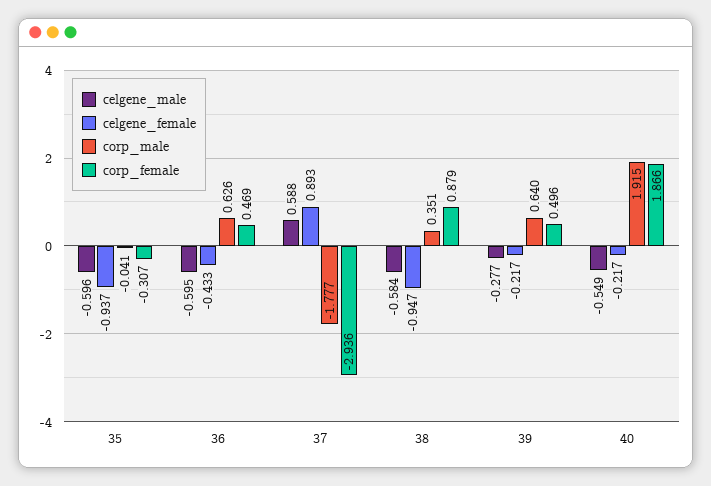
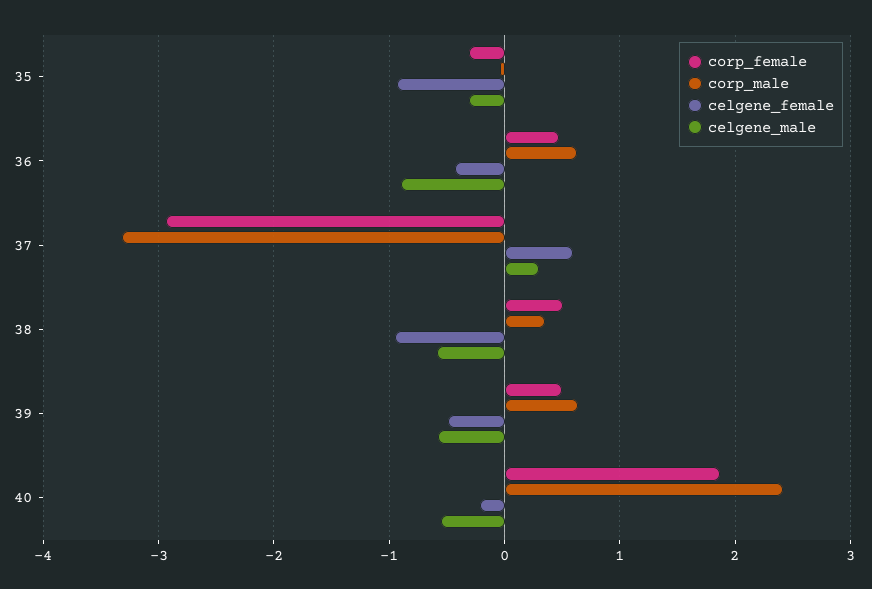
celgene_male, 35: -0.596 -> -0.3
celgene_male, 36: -0.595 -> -0.9
celgene_male, 37: 0.588 -> 0.3
celgene_female, 37: 0.893 -> 0.6
corp_male, 37: -1.777 -> -3.3
corp_female, 38: 0.879 -> 0.5
celgene_male, 39: -0.277 -> -0.6
celgene_female, 39: -0.217 -> -0.5
corp_male, 40: 1.915 -> 2.4

